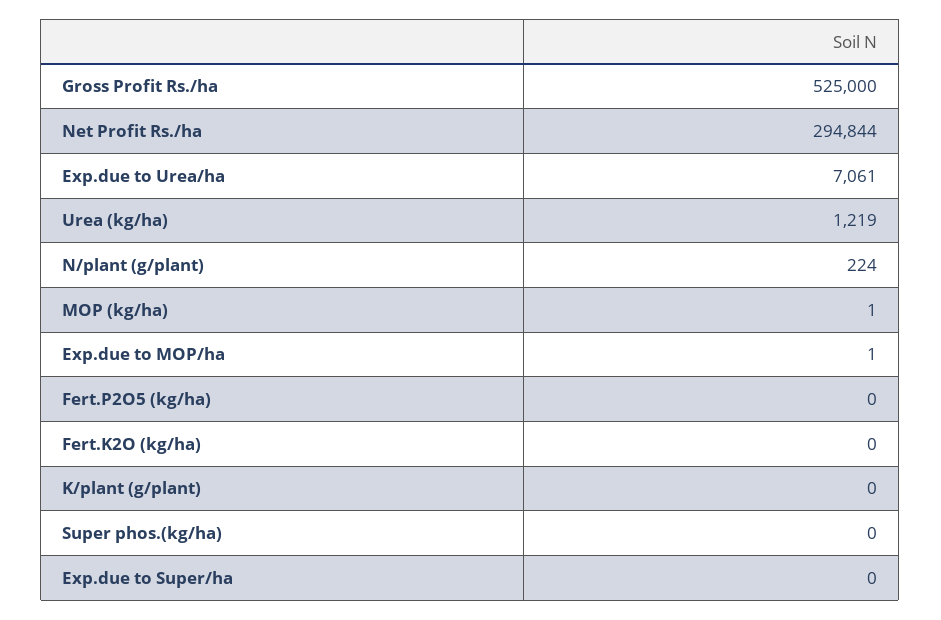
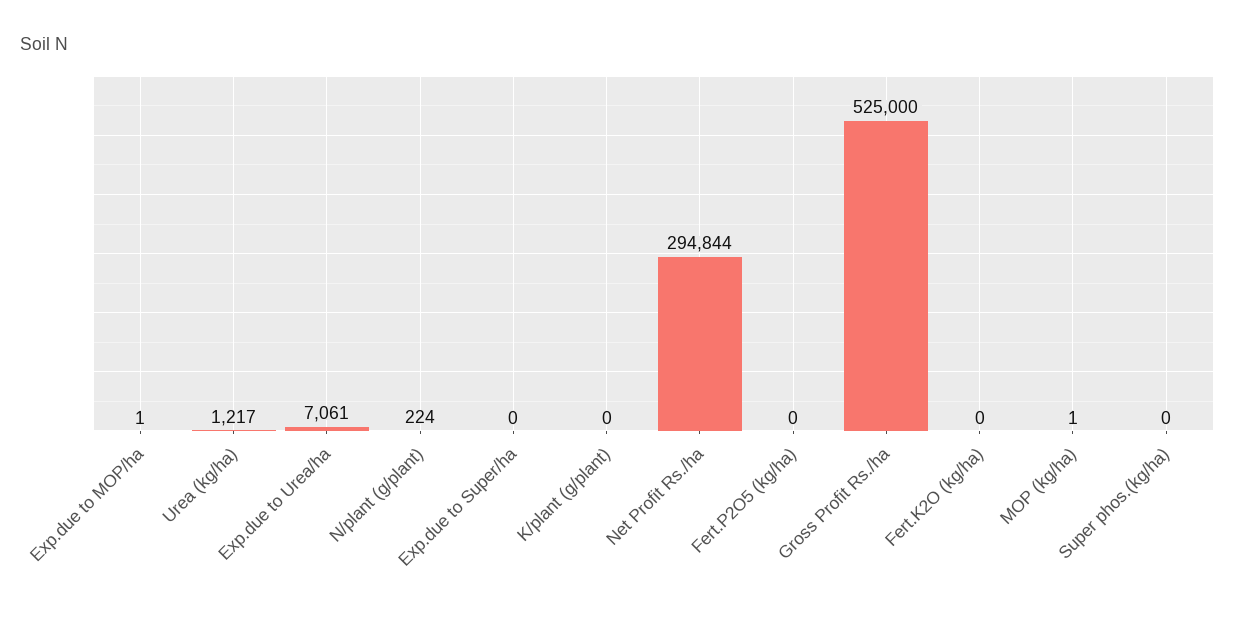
Urea (kg/ha): 1219 -> 1217

